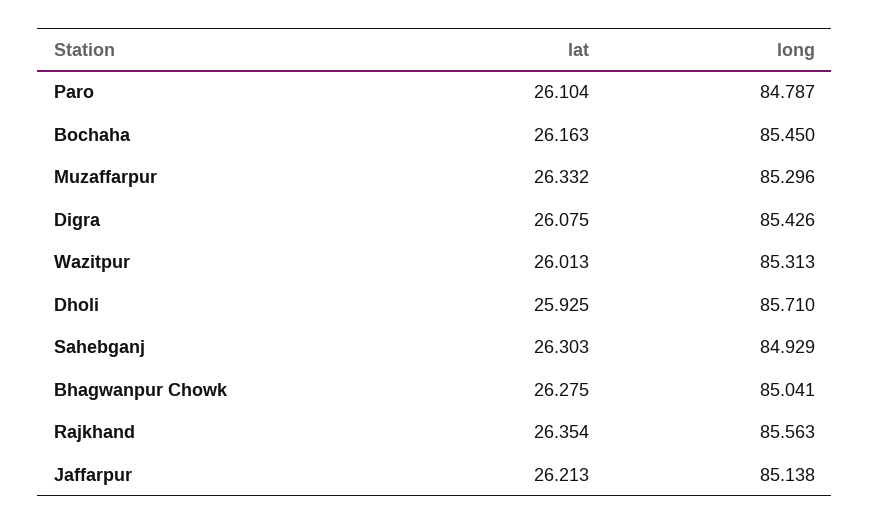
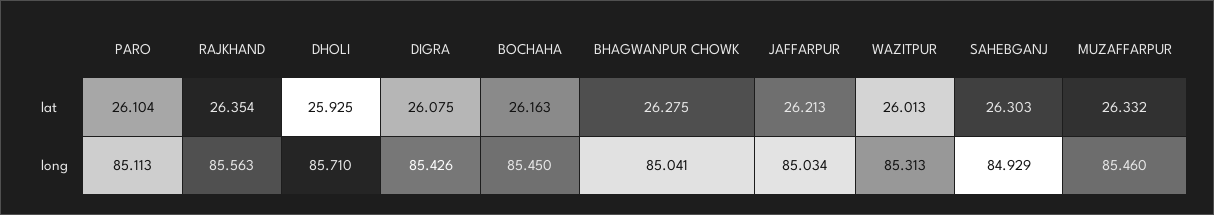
long, Paro: 84.787 -> 85.113
long, Muzaffarpur: 85.296 -> 85.46
long, Jaffarpur: 85.138 -> 85.034

